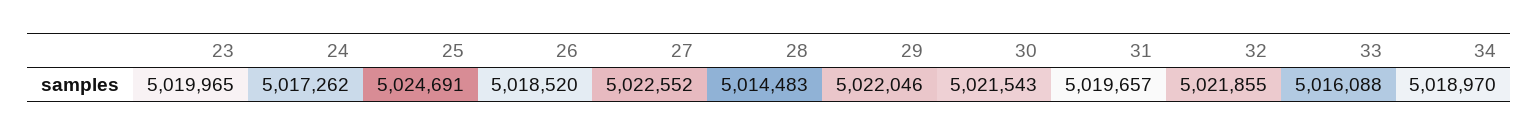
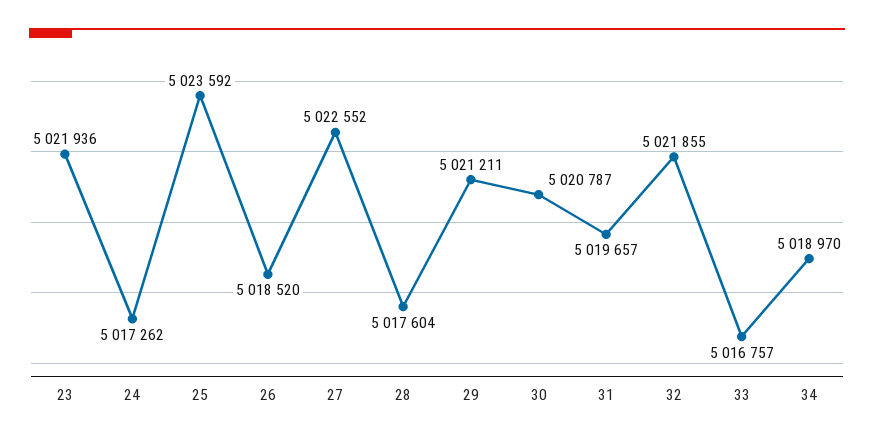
23: 5019965 -> 5021936
25: 5024691 -> 5023592
28: 5014483 -> 5017604
29: 5022046 -> 5021211
30: 5021543 -> 5020787
33: 5016088 -> 5016757

